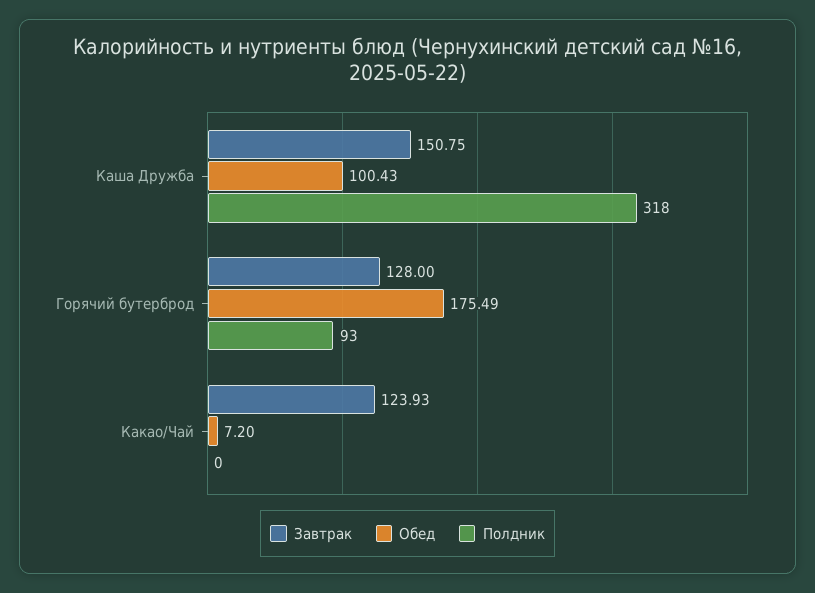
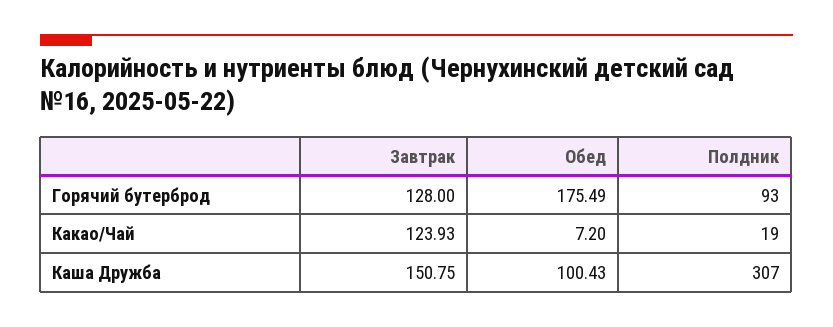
Полдник, Каша Дружба: 318 -> 307
Полдник, Какао/Чай: 0 -> 19

